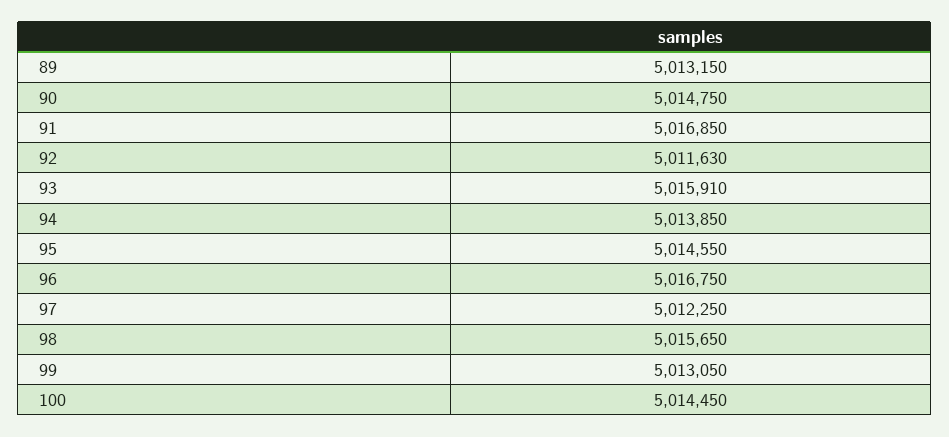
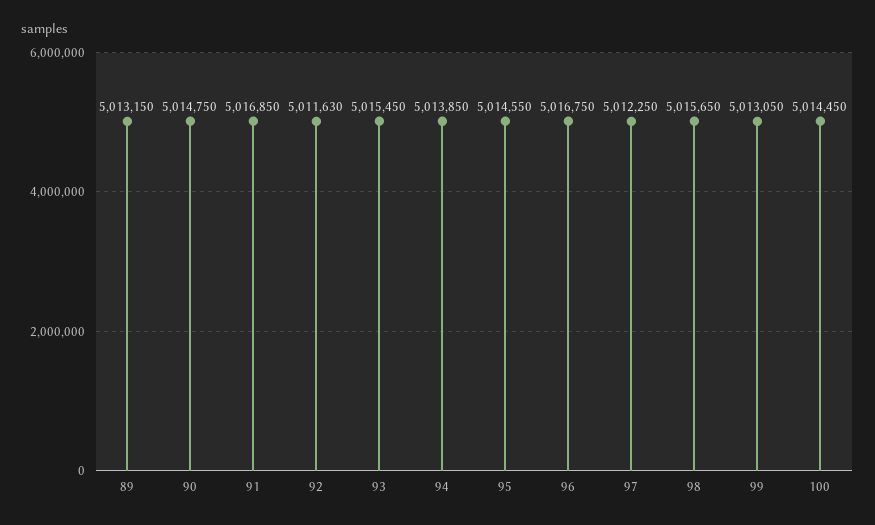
93: 5015910 -> 5015450

